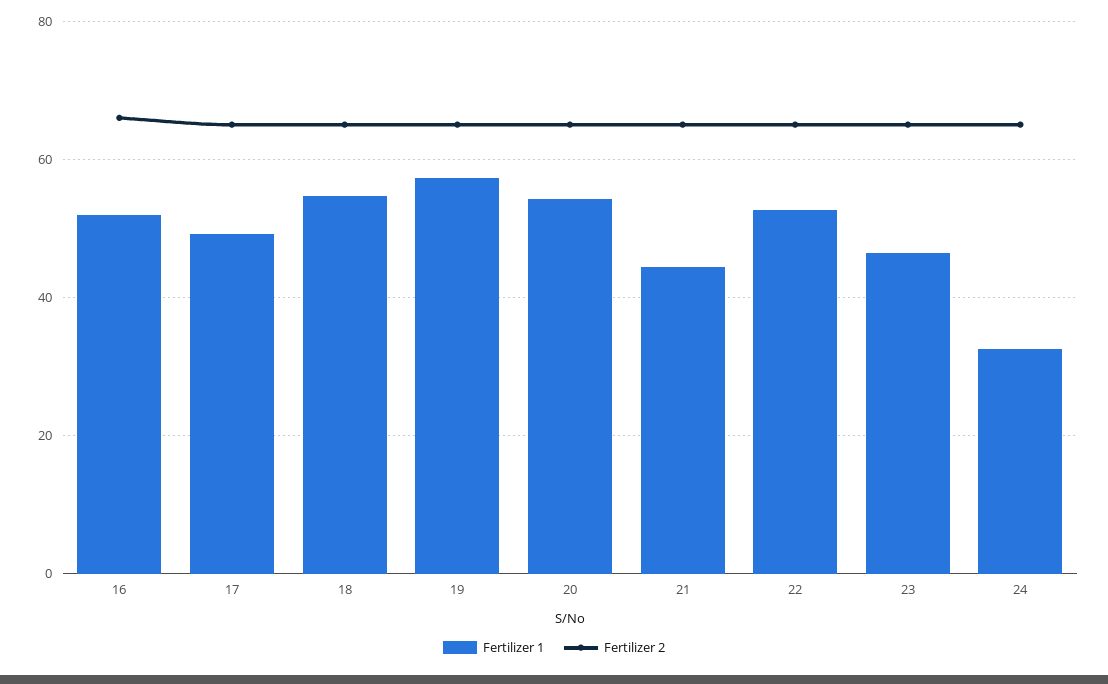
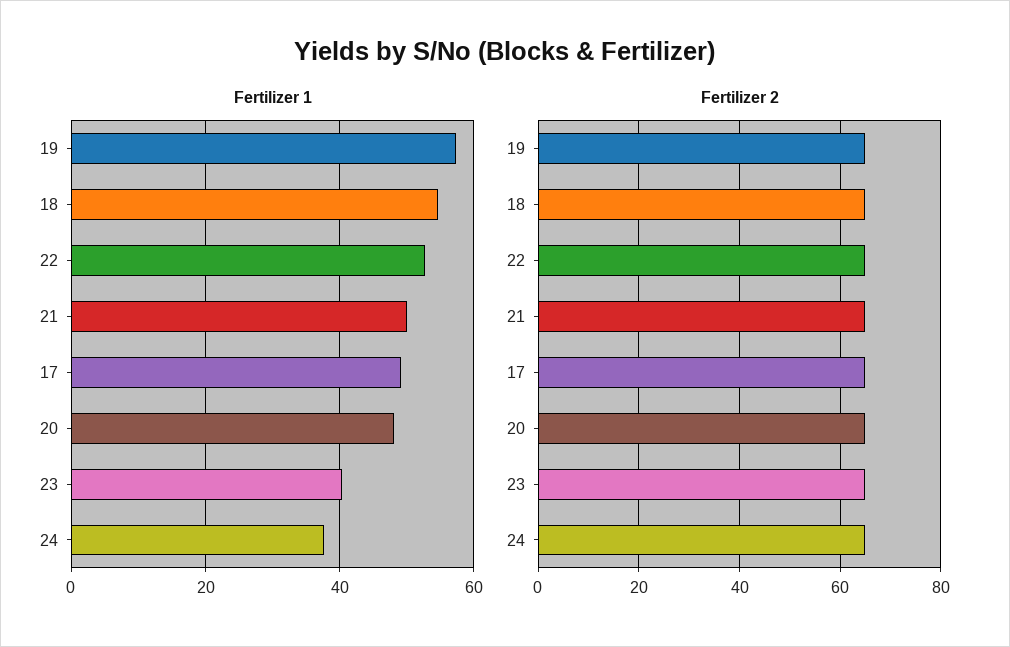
Fertilizer 1, 16: 52 -> none
Fertilizer 2, 16: 66 -> none
Fertilizer 1, 20: 54 -> 48
Fertilizer 1, 21: 44 -> 50
Fertilizer 1, 23: 46 -> 40
Fertilizer 1, 24: 32 -> 38

